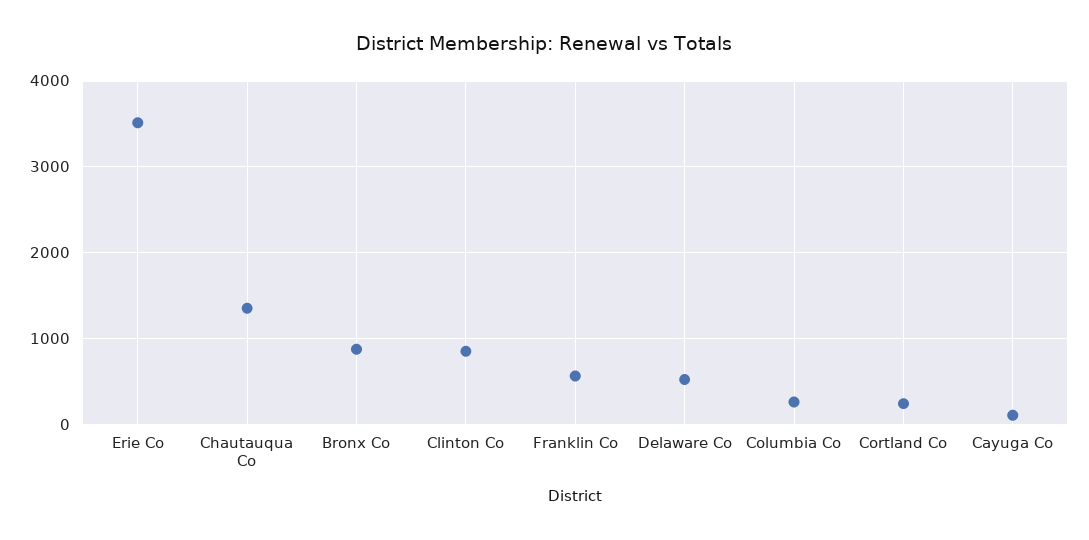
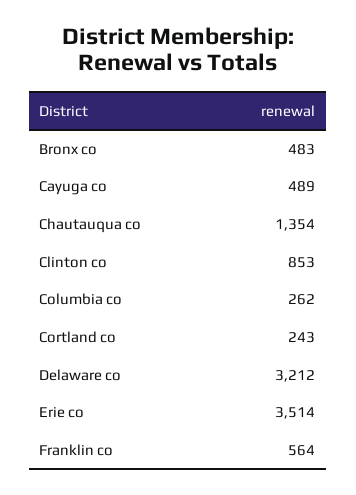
Bronx Co: 900 -> 483
Delaware Co: 500 -> 3212
Cayuga Co: 100 -> 489

